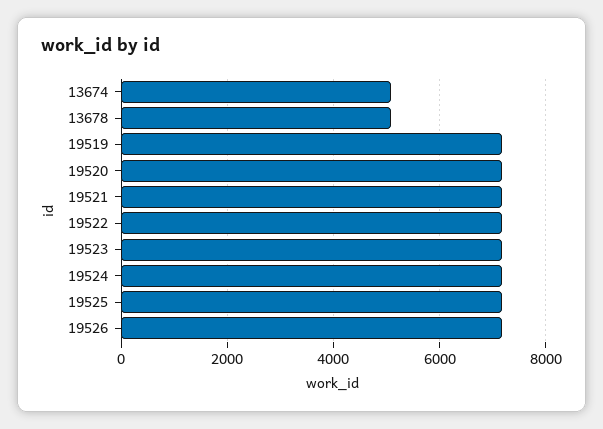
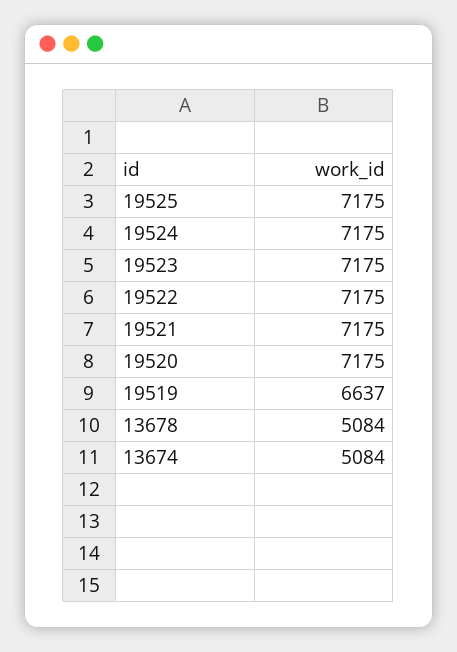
19519: 7200 -> 6637
19526: 7200 -> none

